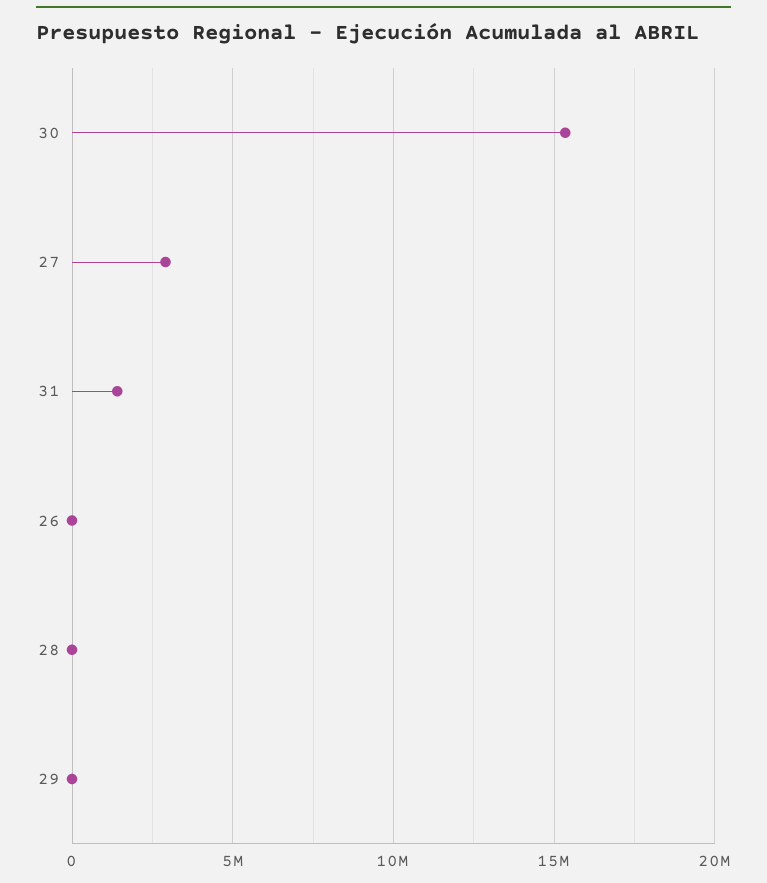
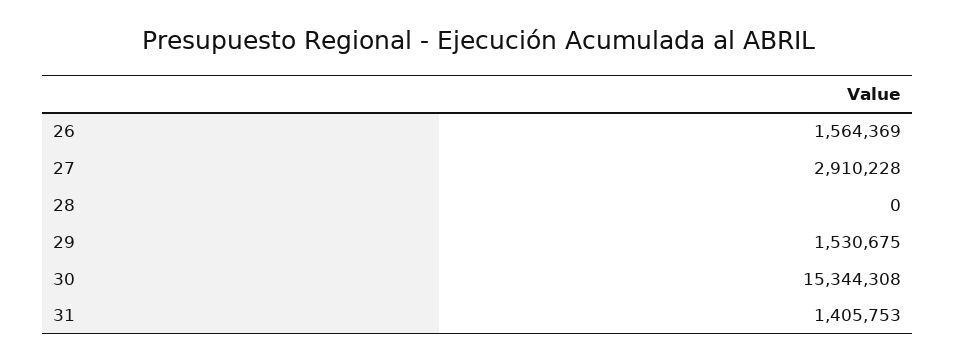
26: 0 -> 1564369
29: 0 -> 1530675

